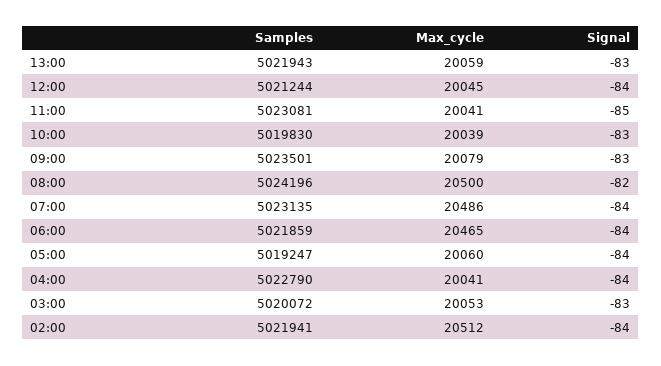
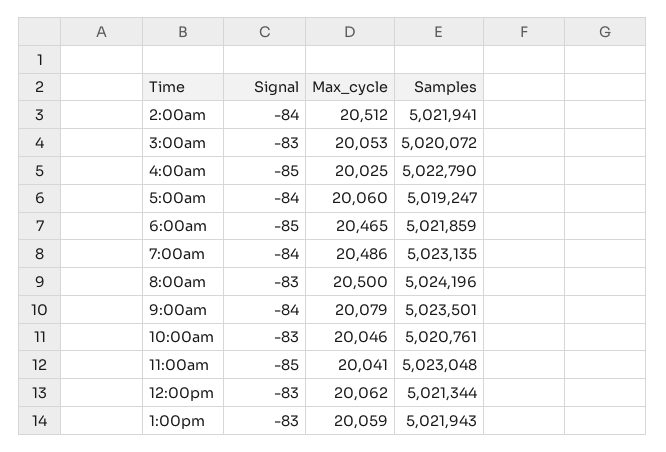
Samples, 12:00: 5021244 -> 5021344
Max_cycle, 12:00: 20045 -> 20062
Signal, 12:00: -84 -> -83
Samples, 11:00: 5023081 -> 5023048
Samples, 10:00: 5019830 -> 5020761
Max_cycle, 10:00: 20039 -> 20046
Signal, 09:00: -83 -> -84
Signal, 08:00: -82 -> -83
Signal, 06:00: -84 -> -85
Max_cycle, 04:00: 20041 -> 20025
Signal, 04:00: -84 -> -85

